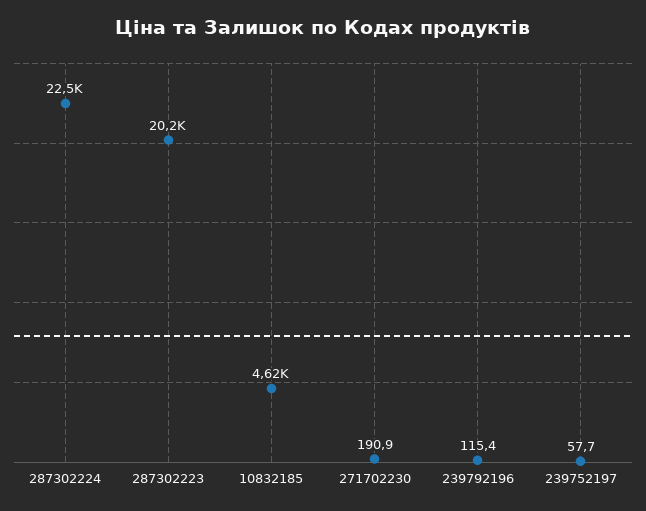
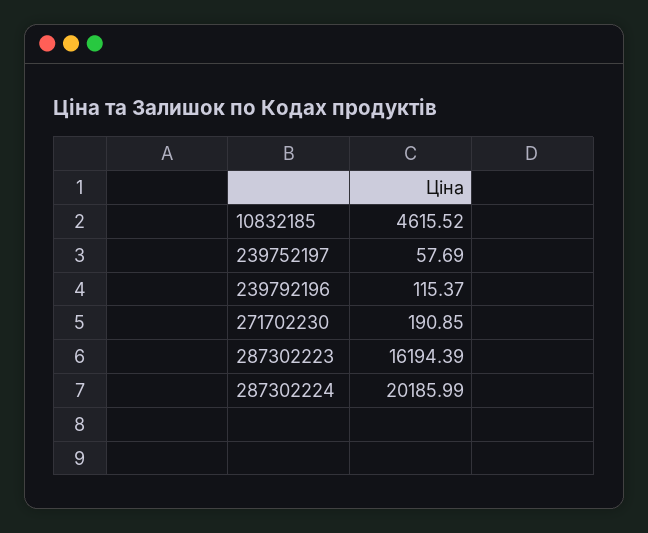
287302224: 22500 -> 20185.99
287302223: 20200 -> 16194.39

